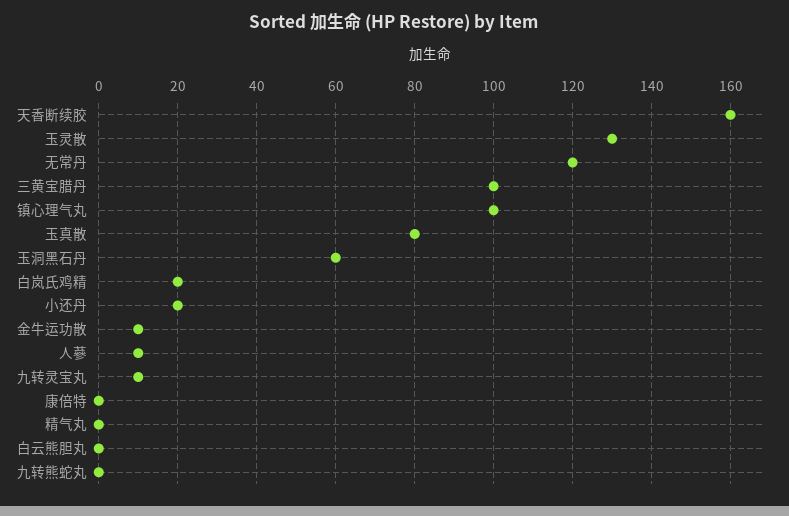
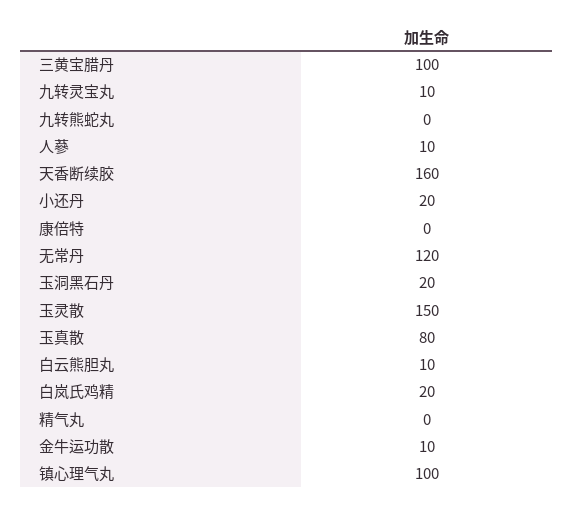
玉灵散: 130 -> 150
玉洞黑石丹: 60 -> 20
白云熊胆丸: 0 -> 10

